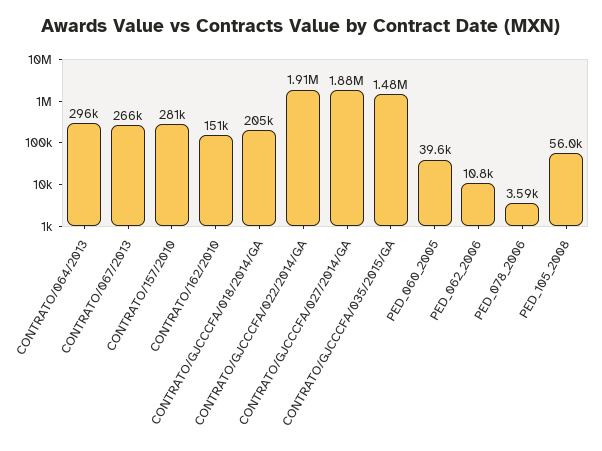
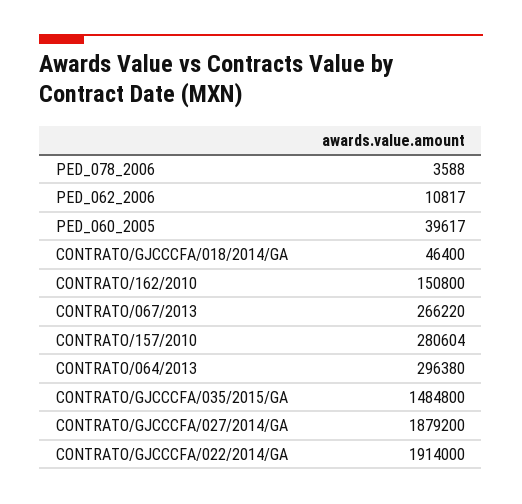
CONTRATO/GJCCCFA/018/2014/GA: 205000 -> 46400
PED_105_2008: 56000 -> none

